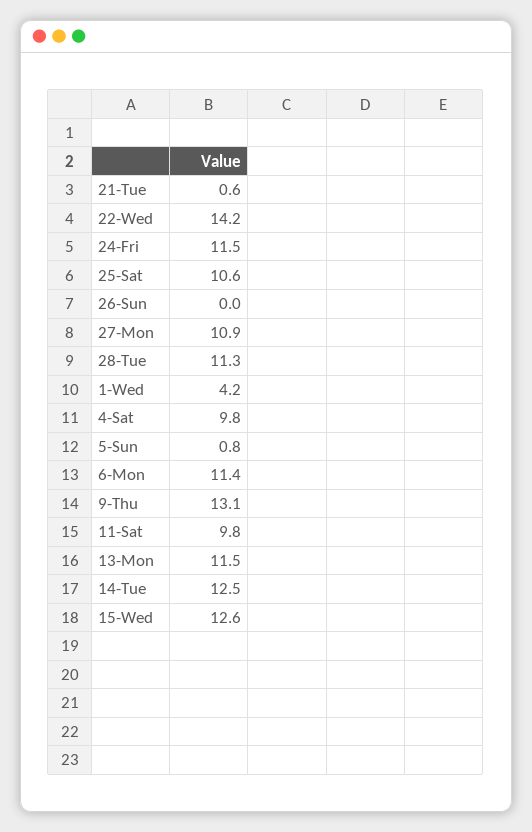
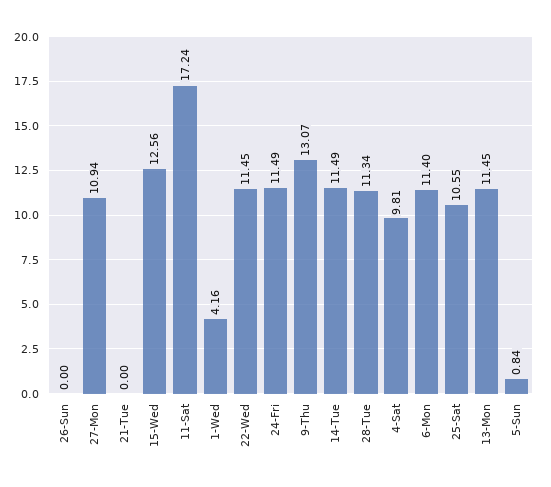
21-Tue: 0.6 -> 0
22-Wed: 14.2 -> 11.45
11-Sat: 9.8 -> 17.24
14-Tue: 12.5 -> 11.49

